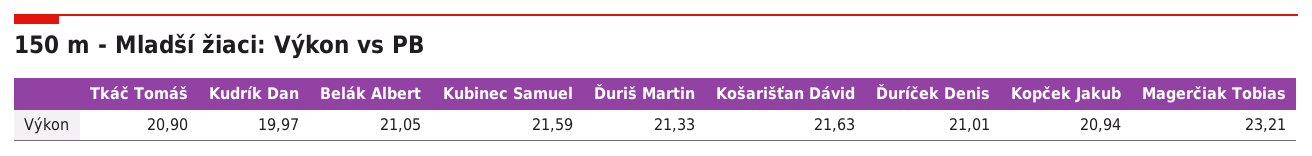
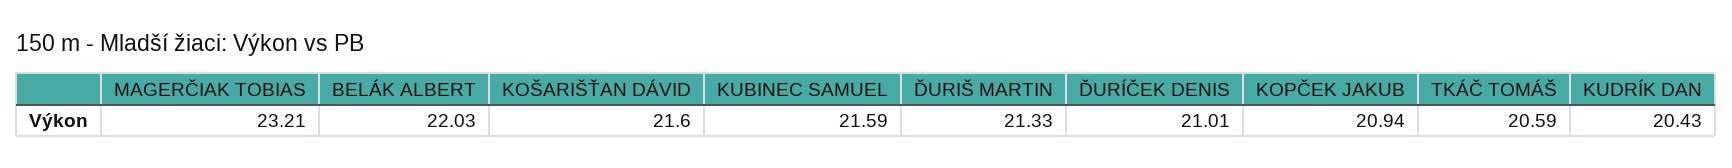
Tkáč Tomáš: 20.9 -> 20.59
Kudrík Dan: 19.97 -> 20.43
Belák Albert: 21.05 -> 22.03
Košarišťan Dávid: 21.63 -> 21.6

